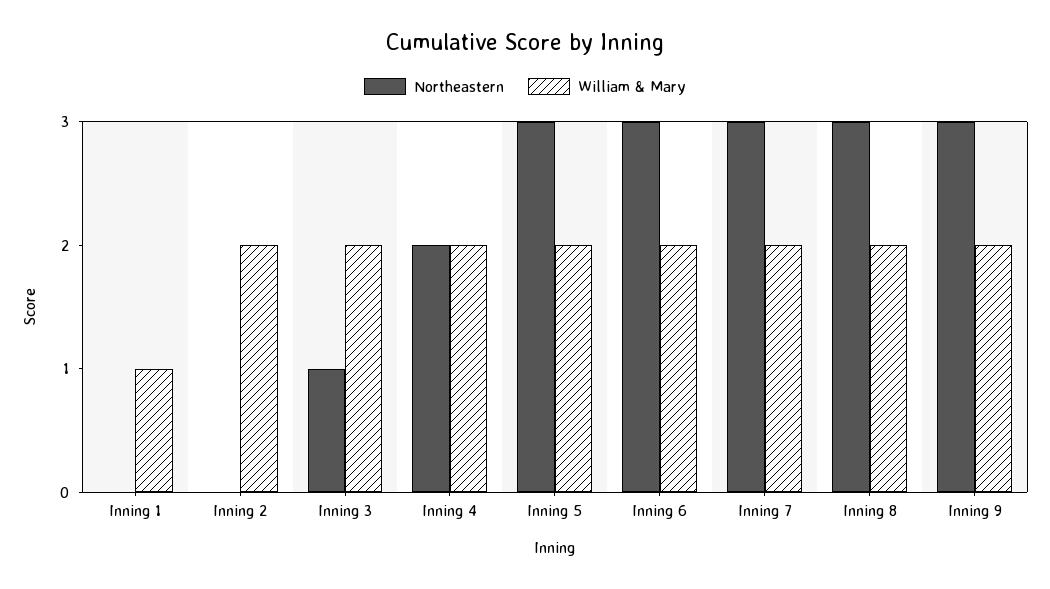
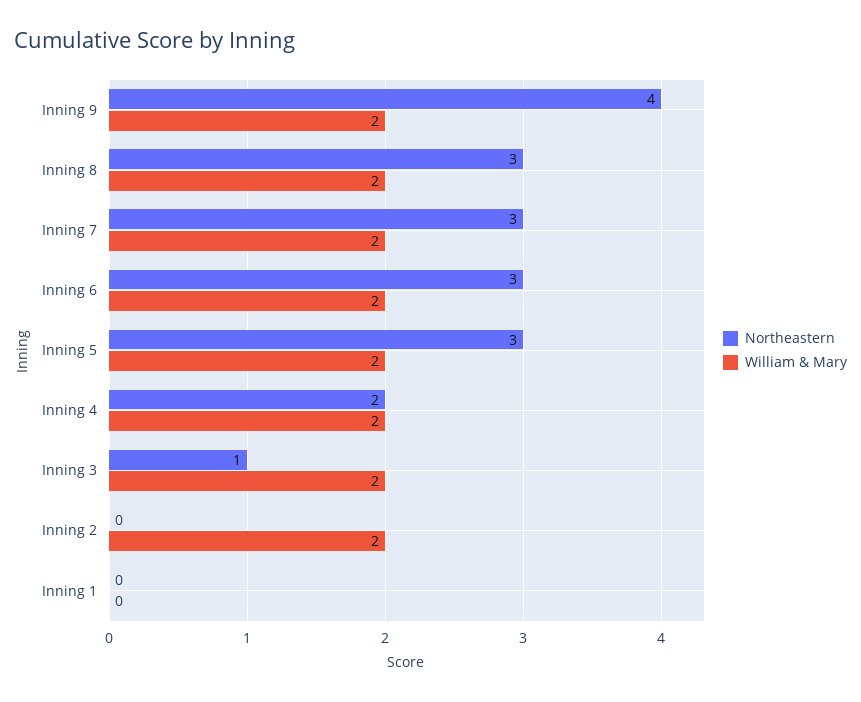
William & Mary, Inning 1: 1 -> 0
Northeastern, Inning 9: 3 -> 4

